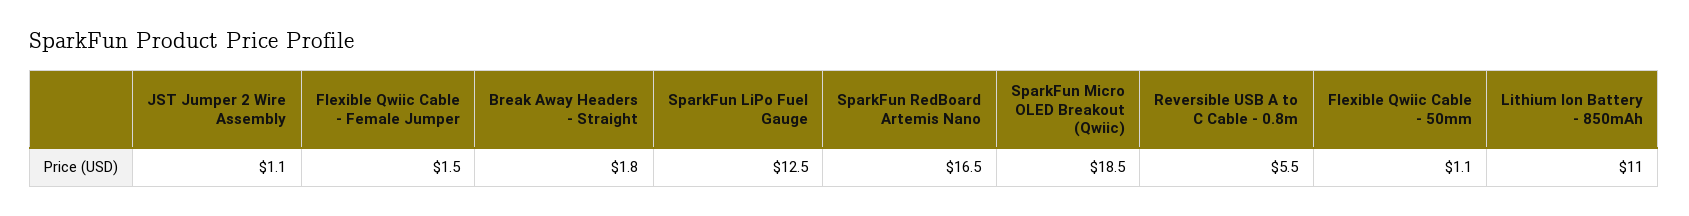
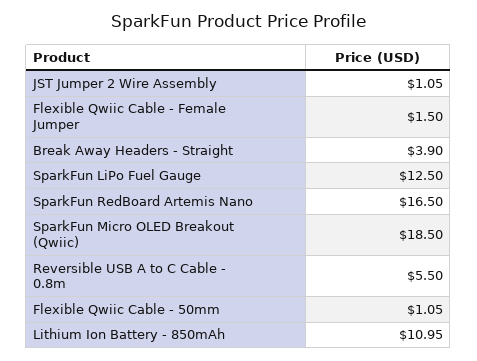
Break Away Headers - Straight: 1.8 -> 3.9

